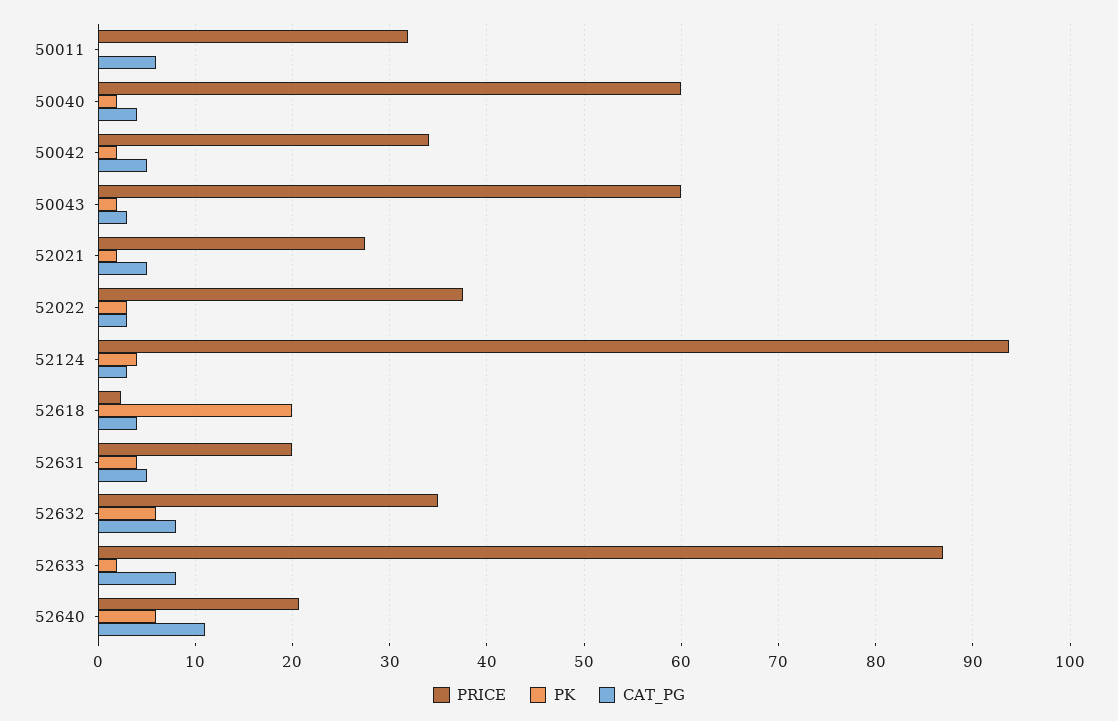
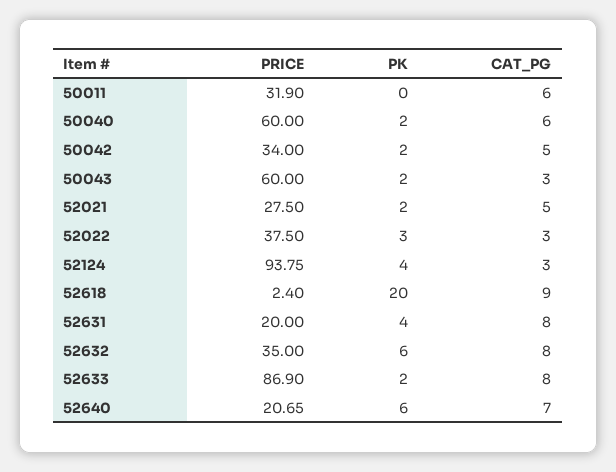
CAT_PG, 50040: 4 -> 6
CAT_PG, 52618: 4 -> 9
CAT_PG, 52631: 5 -> 8
CAT_PG, 52640: 11 -> 7

